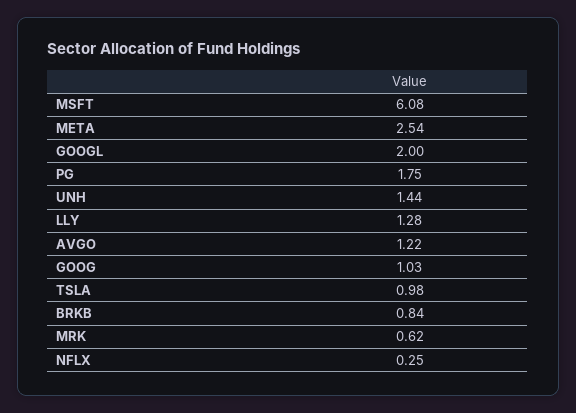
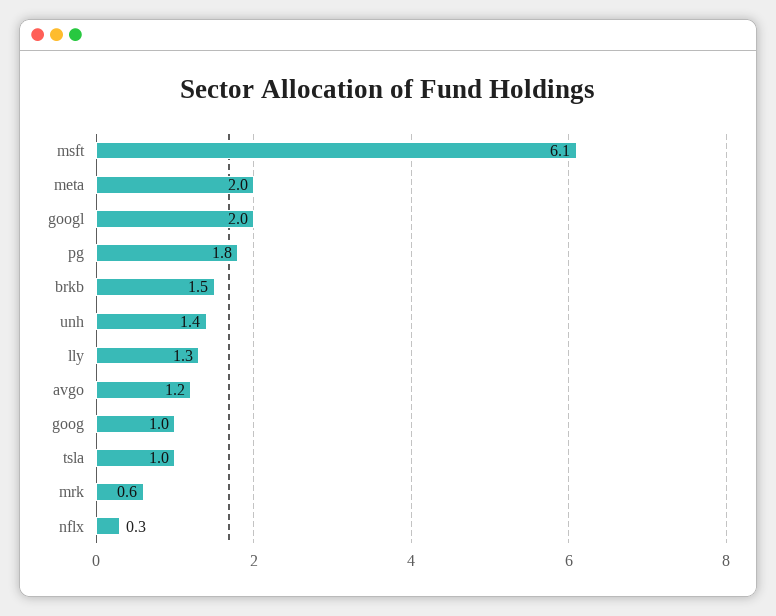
META: 2.54 -> 2
BRKB: 0.84 -> 1.5

